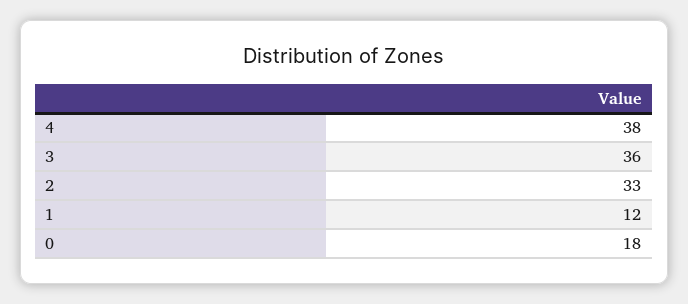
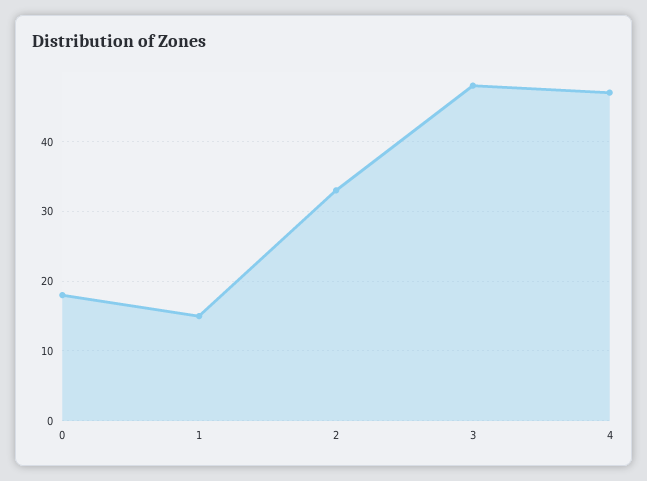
4: 38 -> 47
3: 36 -> 48
1: 12 -> 15

